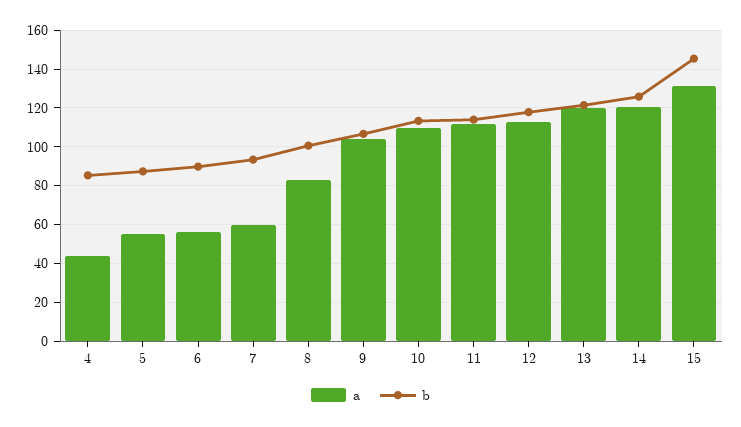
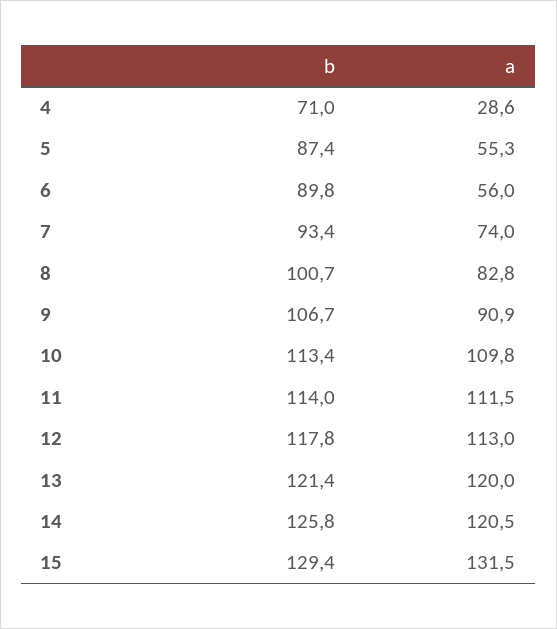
a, 4: 45 -> 28.6
b, 4: 85 -> 71
a, 7: 60 -> 74
a, 9: 105 -> 90.9
b, 15: 145 -> 129.4

